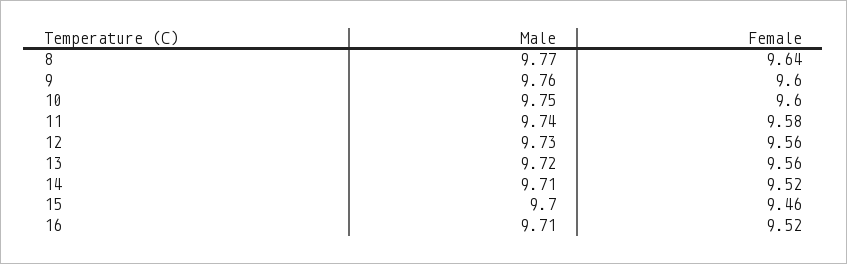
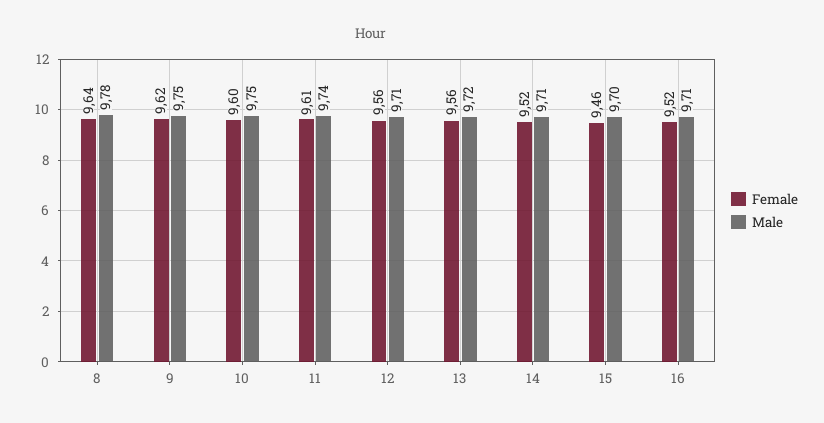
Male, 8: 9.77 -> 9.78
Male, 9: 9.76 -> 9.75
Female, 9: 9.6 -> 9.62
Female, 11: 9.58 -> 9.61
Male, 12: 9.73 -> 9.71

